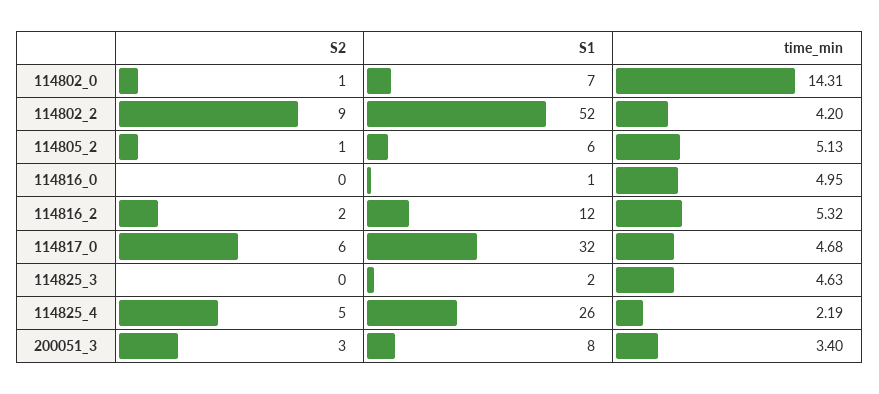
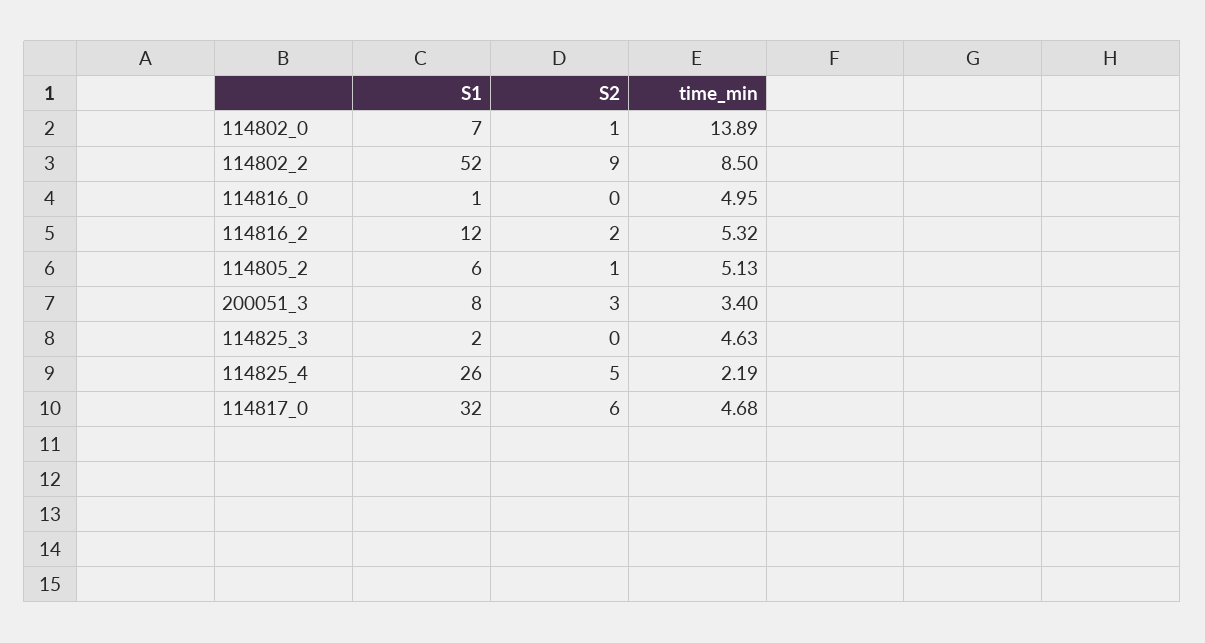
time_min, 114802_0: 14.31 -> 13.89
time_min, 114802_2: 4.2 -> 8.5

